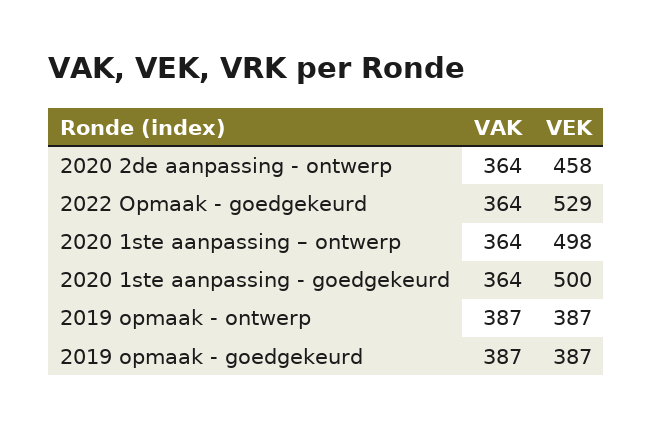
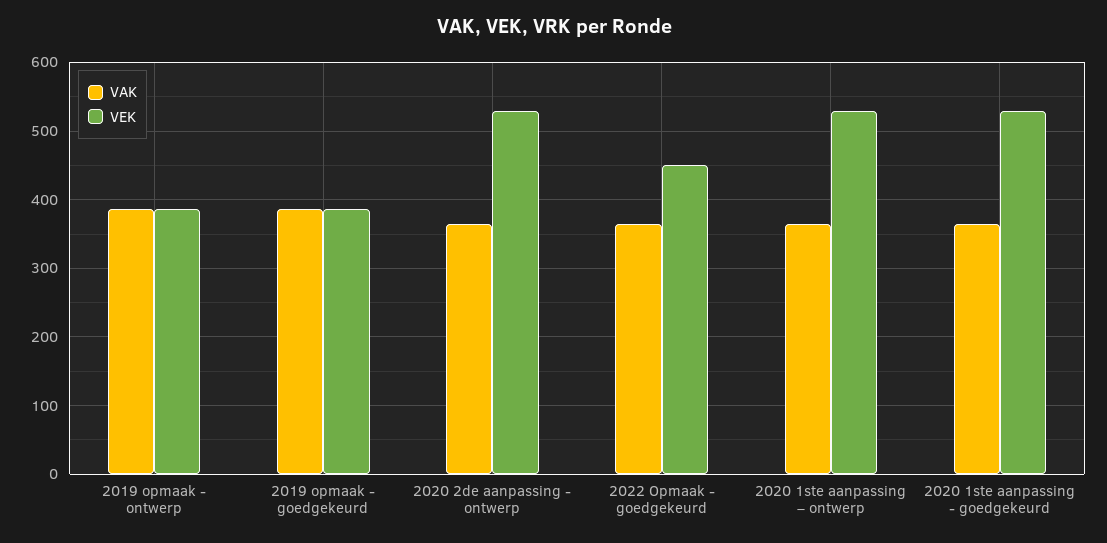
VEK, 2020 2de aanpassing - ontwerp: 458 -> 530
VEK, 2022 Opmaak - goedgekeurd: 529 -> 450
VEK, 2020 1ste aanpassing – ontwerp: 498 -> 530
VEK, 2020 1ste aanpassing - goedgekeurd: 500 -> 530

